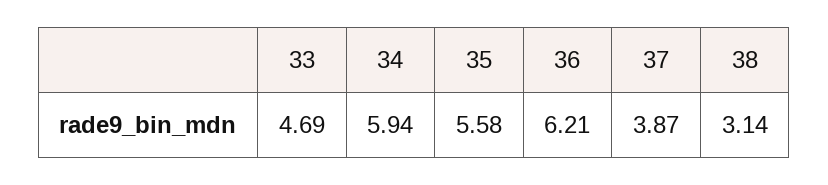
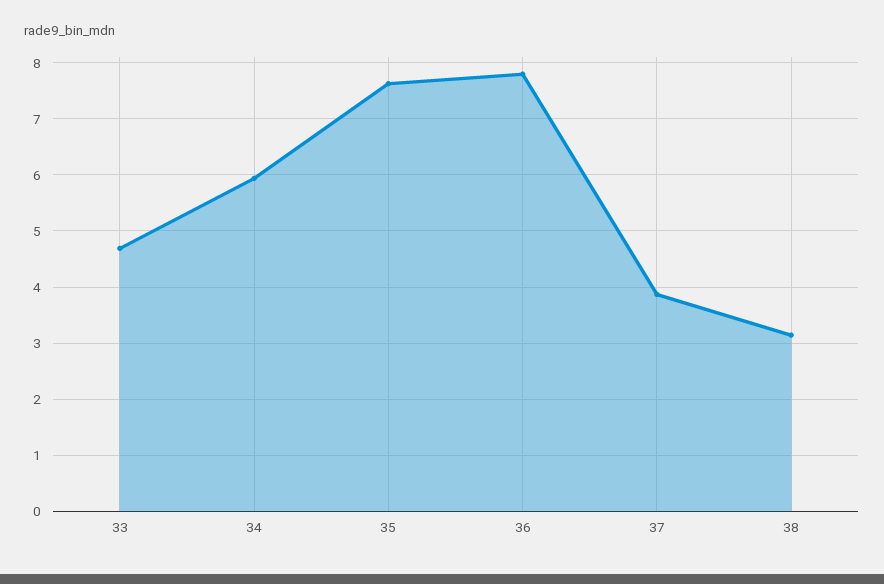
35: 5.58 -> 7.6
36: 6.21 -> 7.8

